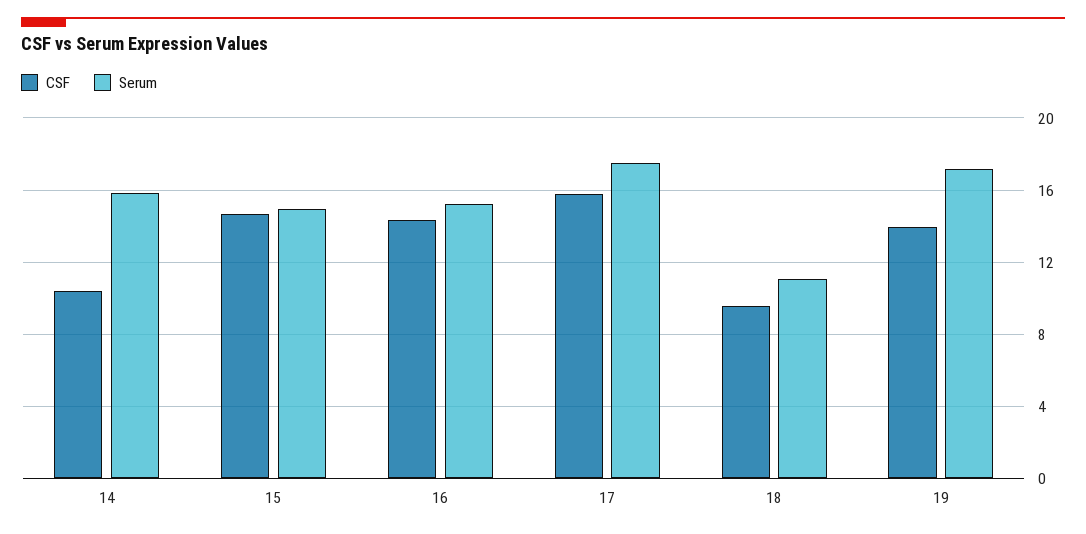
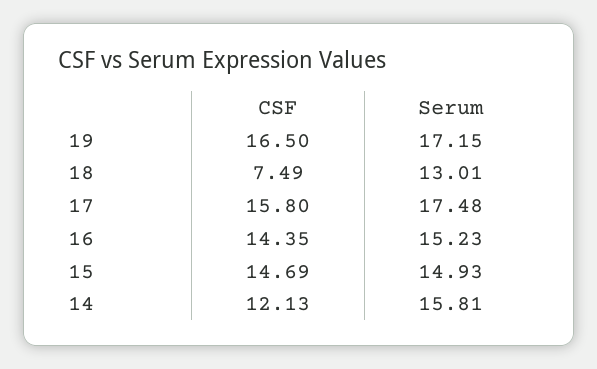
CSF, 14: 10.5 -> 12.13
CSF, 18: 9.5 -> 7.49
Serum, 18: 11 -> 13.01
CSF, 19: 14 -> 16.5

